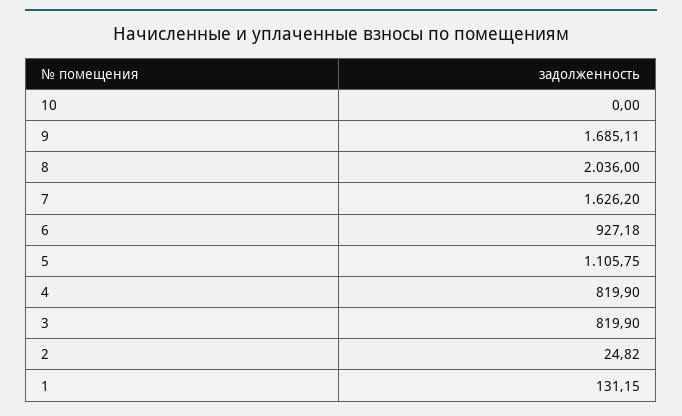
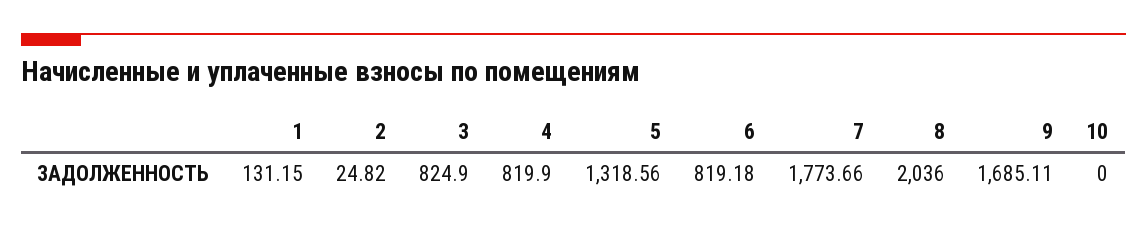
7: 1626.2 -> 1773.66
6: 927.18 -> 819.18
5: 1105.75 -> 1318.56
3: 819.9 -> 824.9

